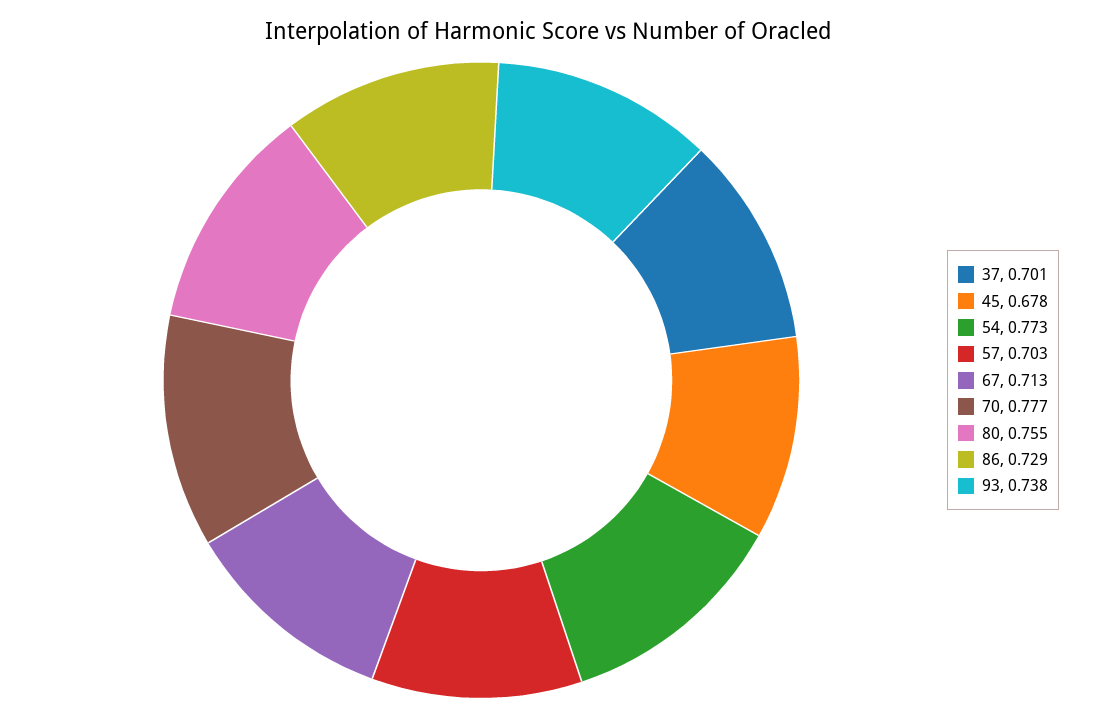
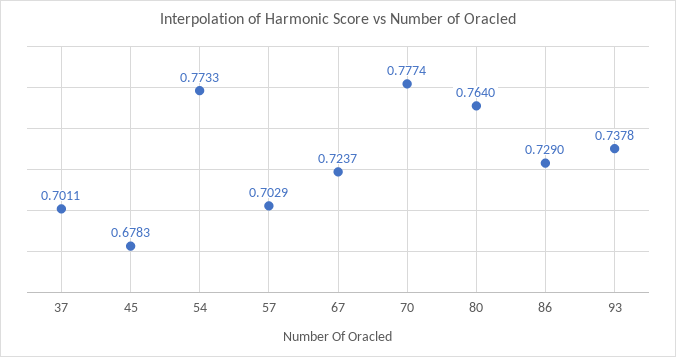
67: 0.713 -> 0.7237
80: 0.755 -> 0.764

